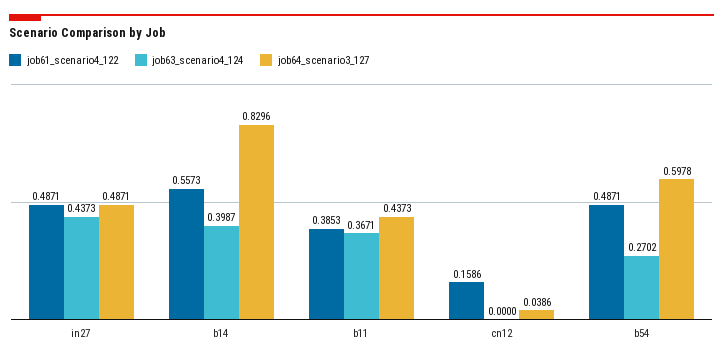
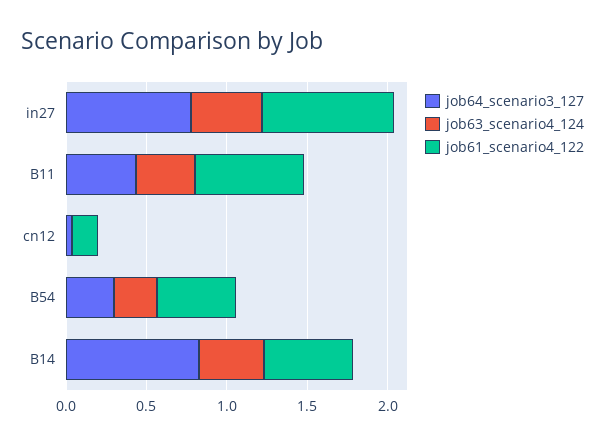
job61_scenario4_122, in27: 0.4871 -> 0.8
job64_scenario3_127, in27: 0.4871 -> 0.8
job61_scenario4_122, b11: 0.3853 -> 0.7
job64_scenario3_127, b54: 0.5978 -> 0.3

